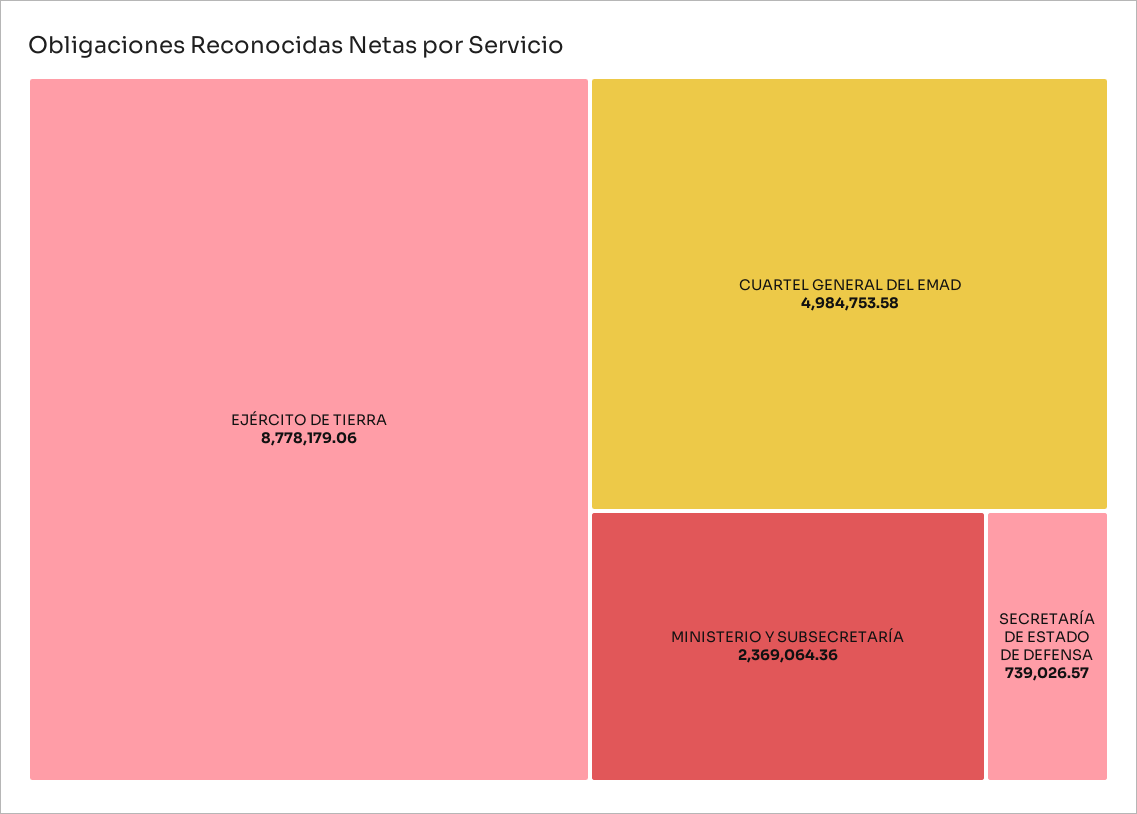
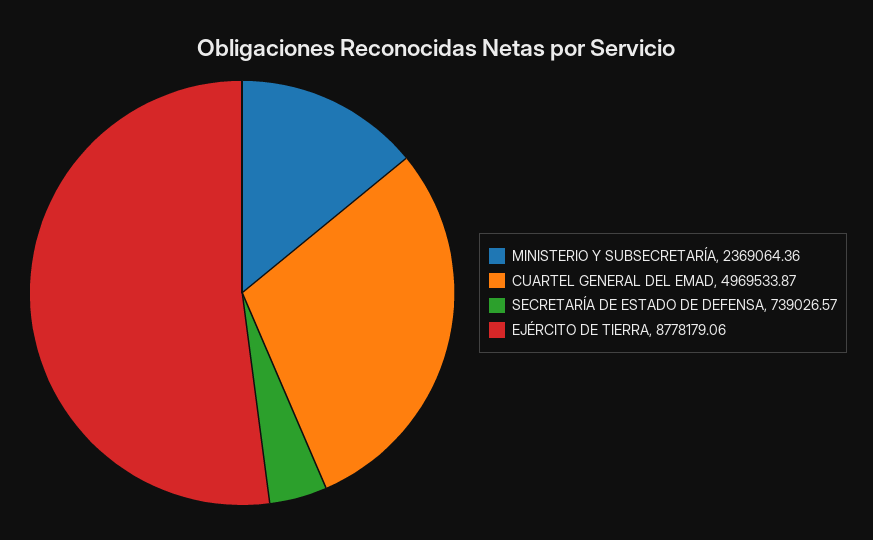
CUARTEL GENERAL DEL EMAD: 4984753.58 -> 4969533.87

